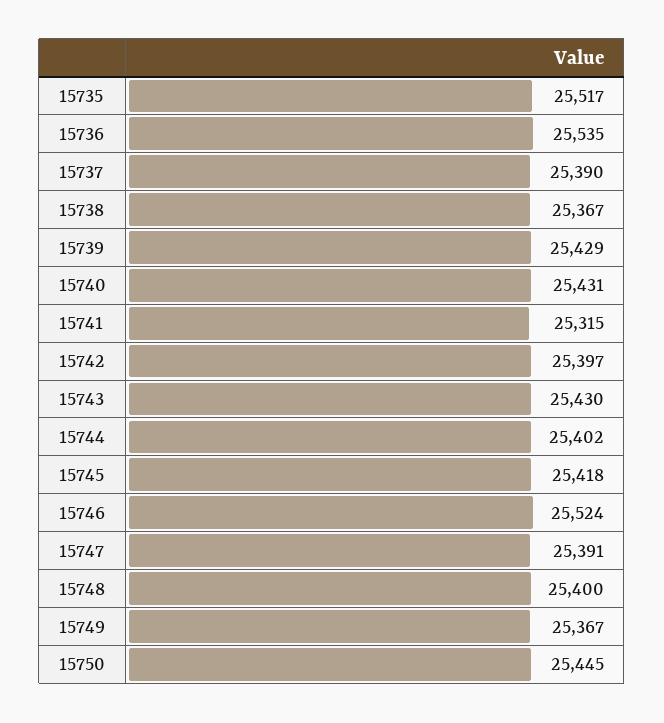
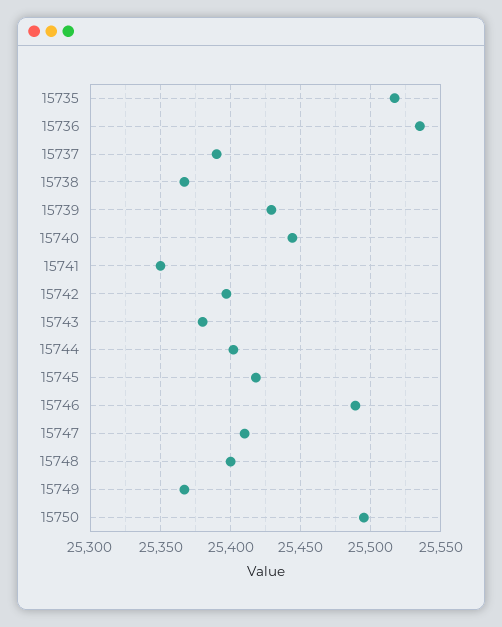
15740: 25431 -> 25445
15741: 25315 -> 25350
15743: 25430 -> 25380
15746: 25524 -> 25490
15747: 25391 -> 25410
15750: 25445 -> 25495

